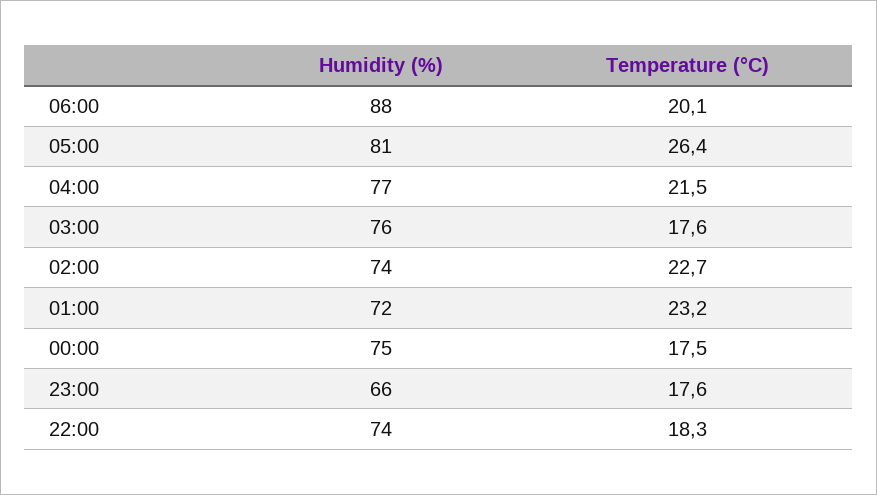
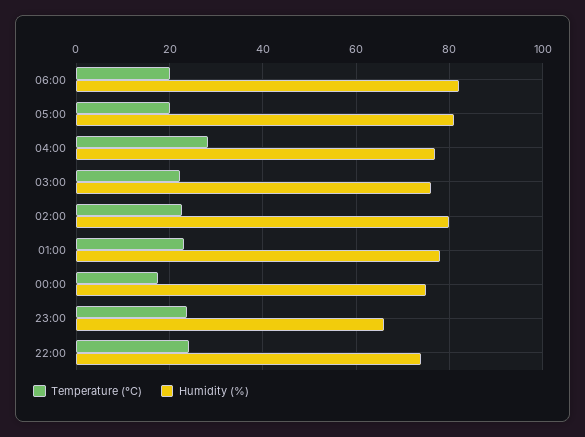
Humidity (%), 06:00: 88 -> 82
Temperature (°C), 05:00: 26.4 -> 20
Temperature (°C), 04:00: 21.5 -> 28
Temperature (°C), 03:00: 17.6 -> 22
Humidity (%), 02:00: 74 -> 80
Humidity (%), 01:00: 72 -> 78
Temperature (°C), 23:00: 17.6 -> 24
Temperature (°C), 22:00: 18.3 -> 24

